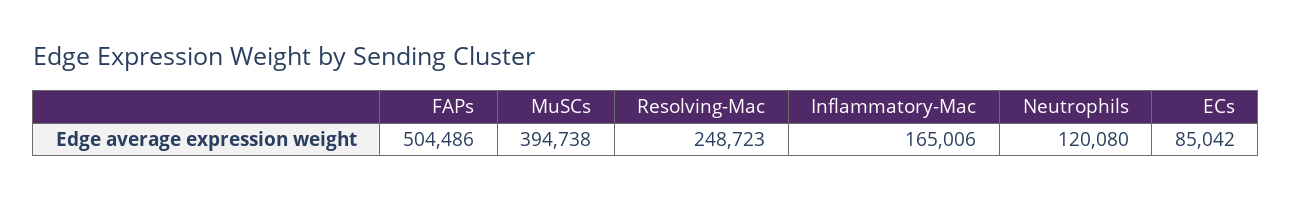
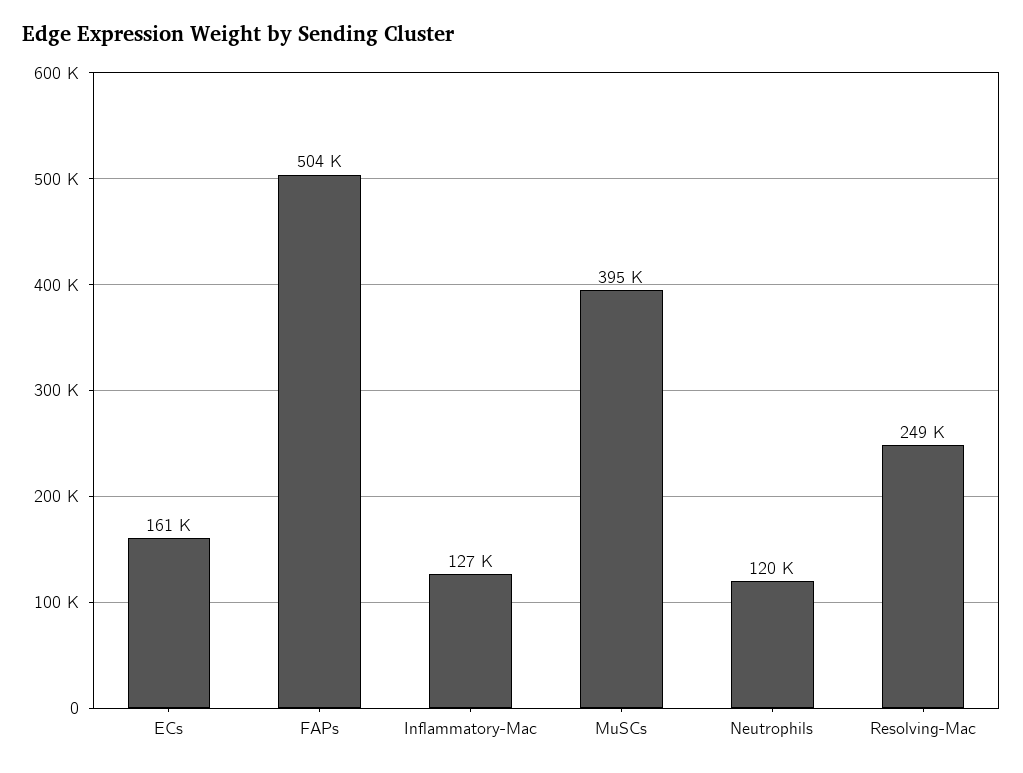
Inflammatory-Mac: 165006 -> 127000
ECs: 85042 -> 161000

